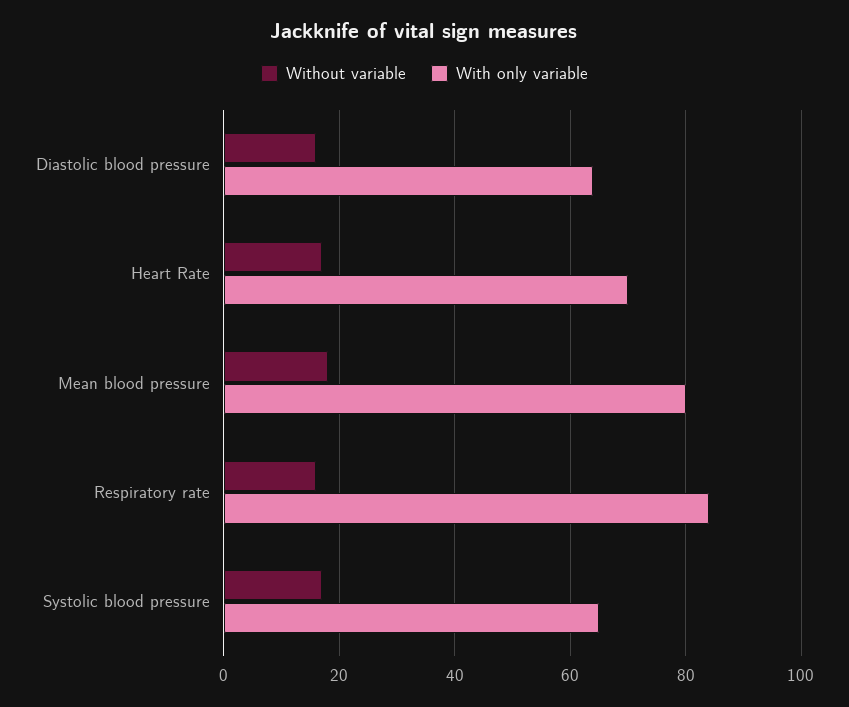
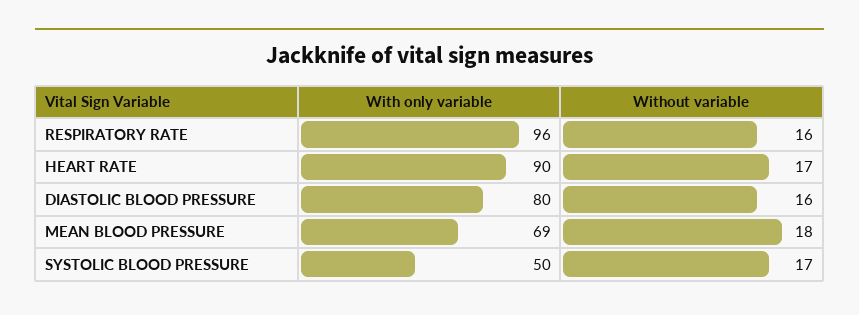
With only variable, Diastolic blood pressure: 65 -> 80
With only variable, Heart Rate: 70 -> 90
With only variable, Mean blood pressure: 80 -> 69
With only variable, Respiratory rate: 85 -> 96
With only variable, Systolic blood pressure: 65 -> 50

